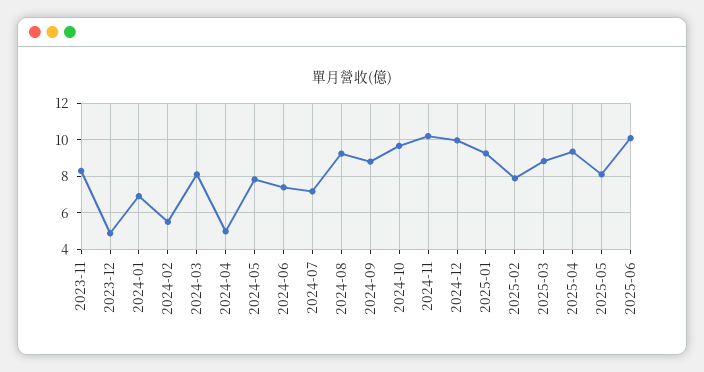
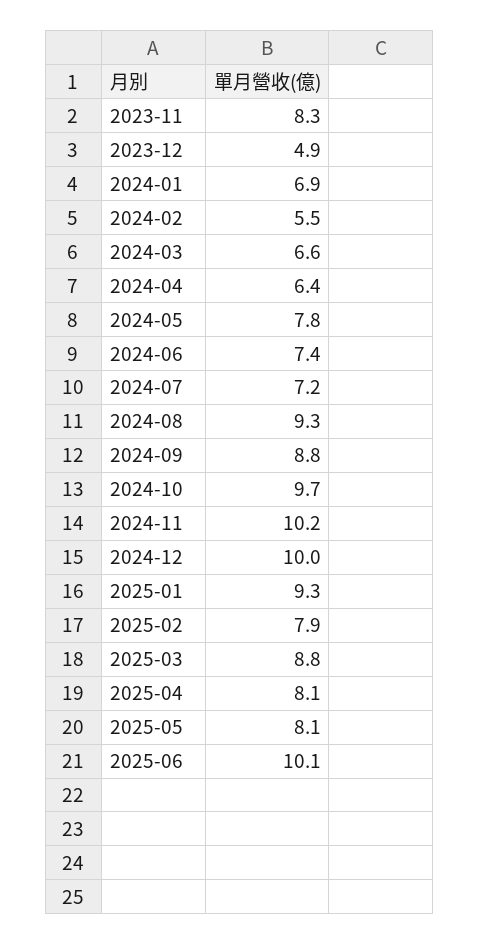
2024-03: 8 -> 6.6
2024-04: 5 -> 6.4
2025-04: 9.5 -> 8.1

